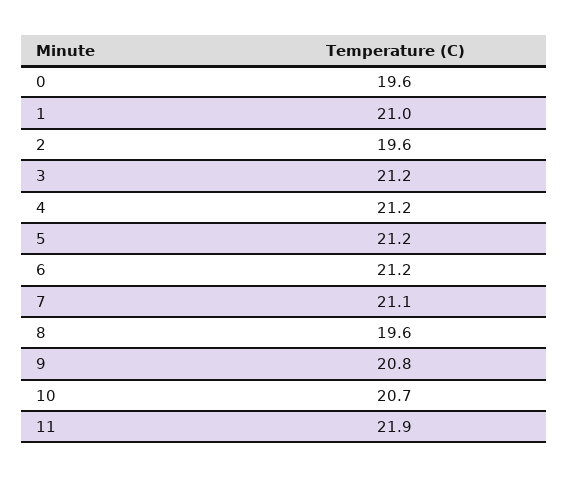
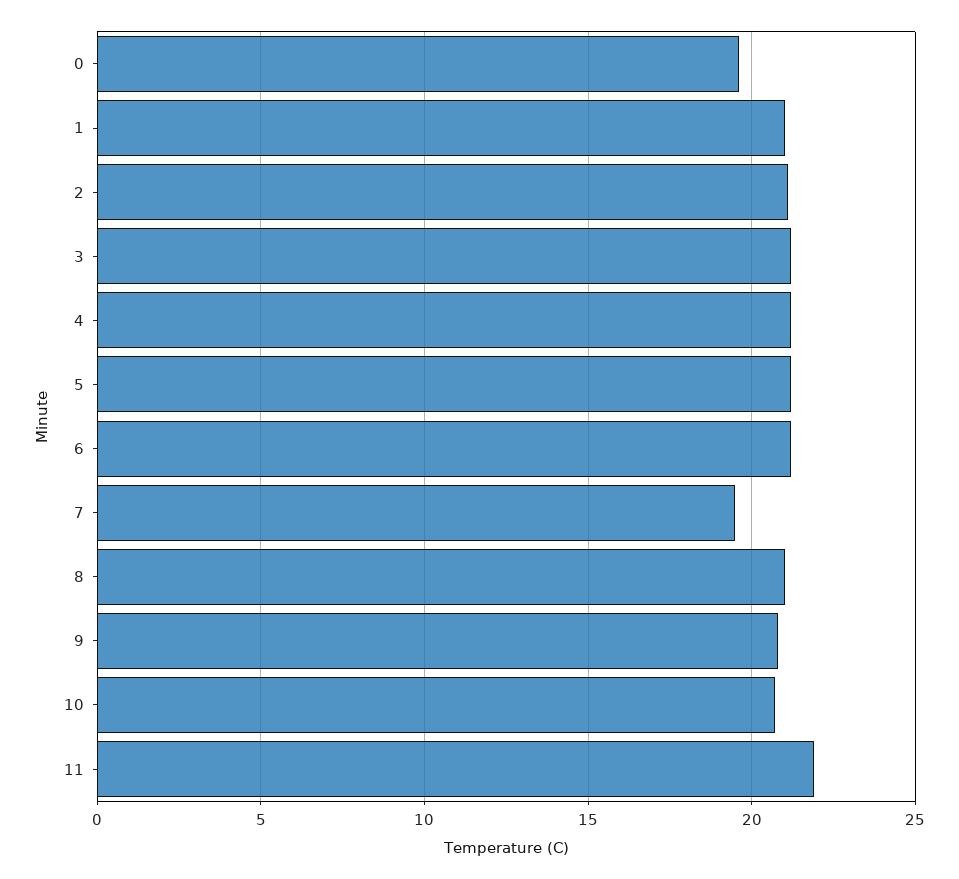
2: 19.6 -> 21
7: 21.1 -> 19.5
8: 19.6 -> 21

